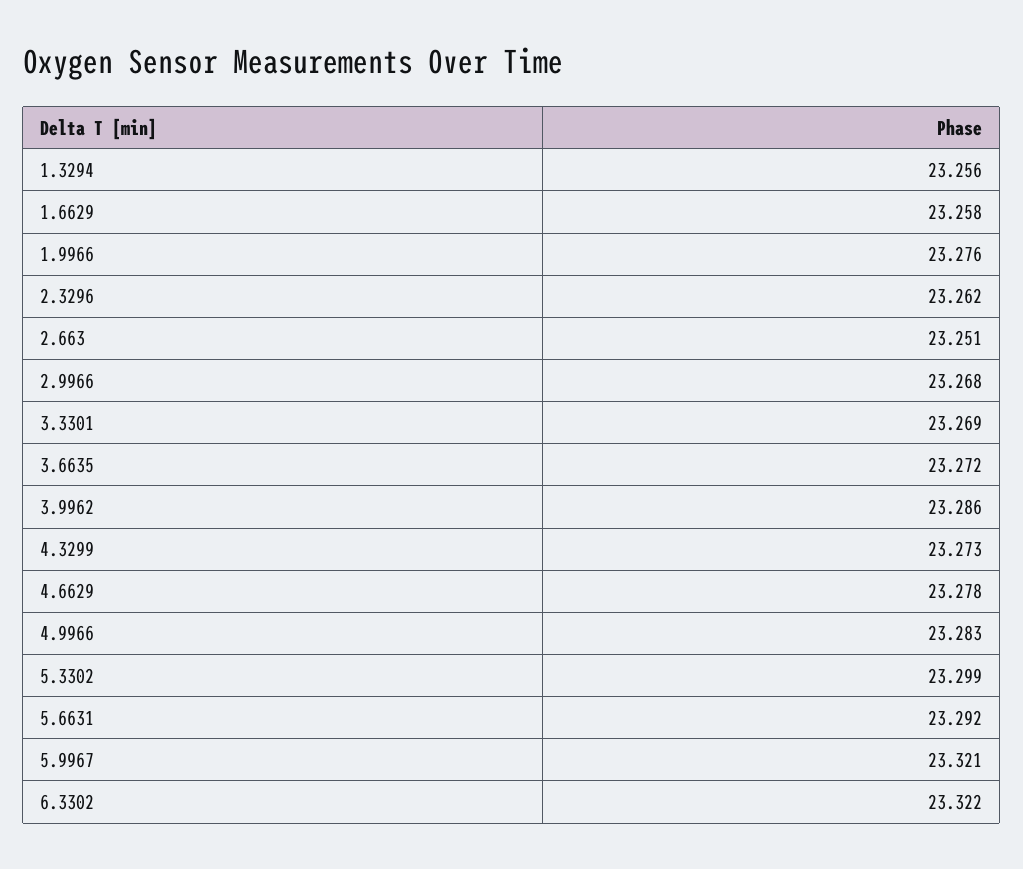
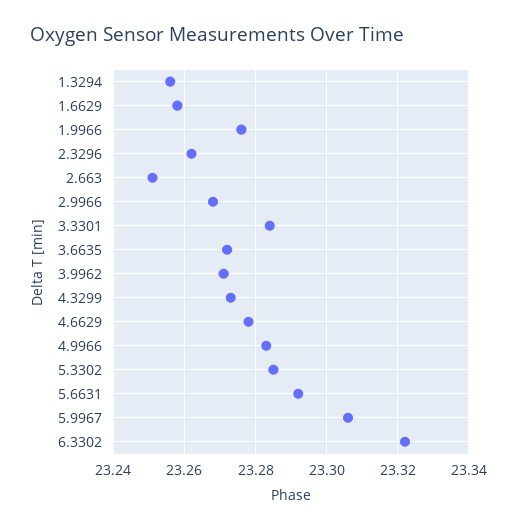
3.3301: 23.269 -> 23.285
3.9962: 23.286 -> 23.27
5.3302: 23.299 -> 23.285
5.9967: 23.321 -> 23.305

